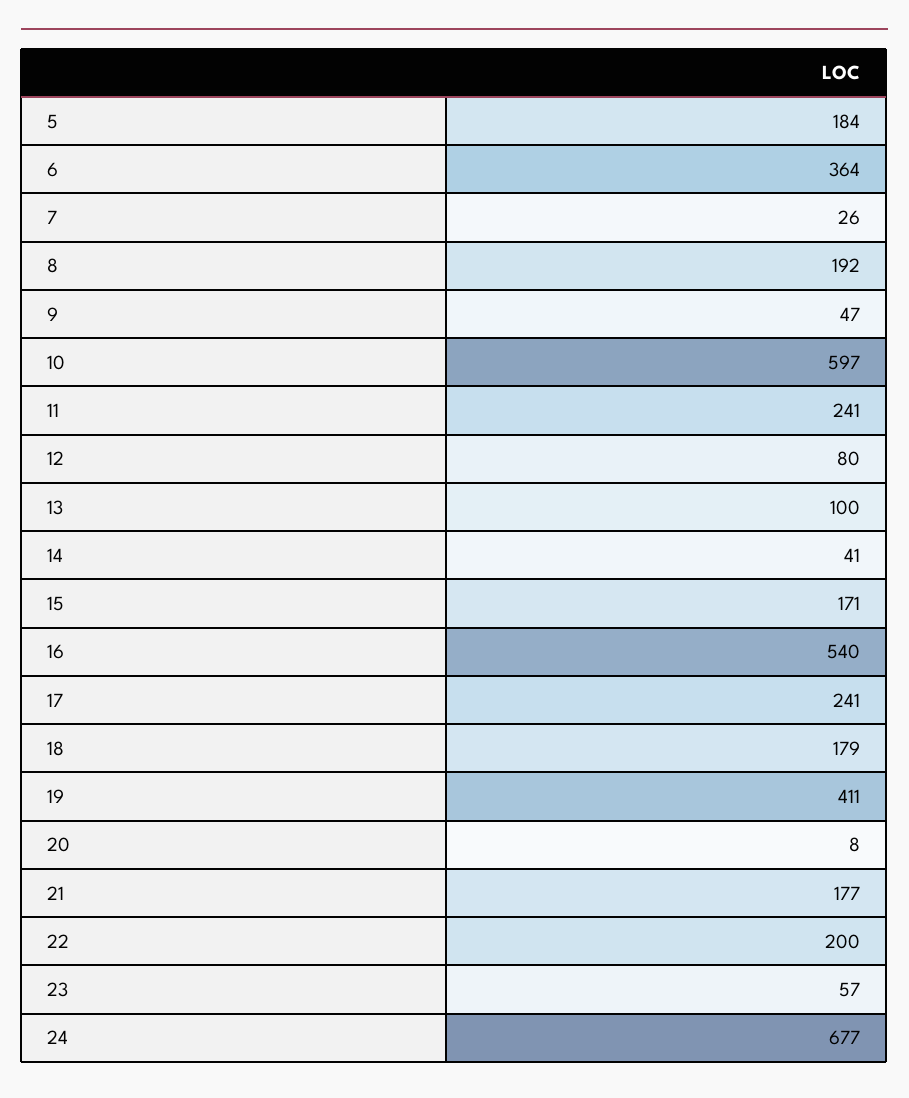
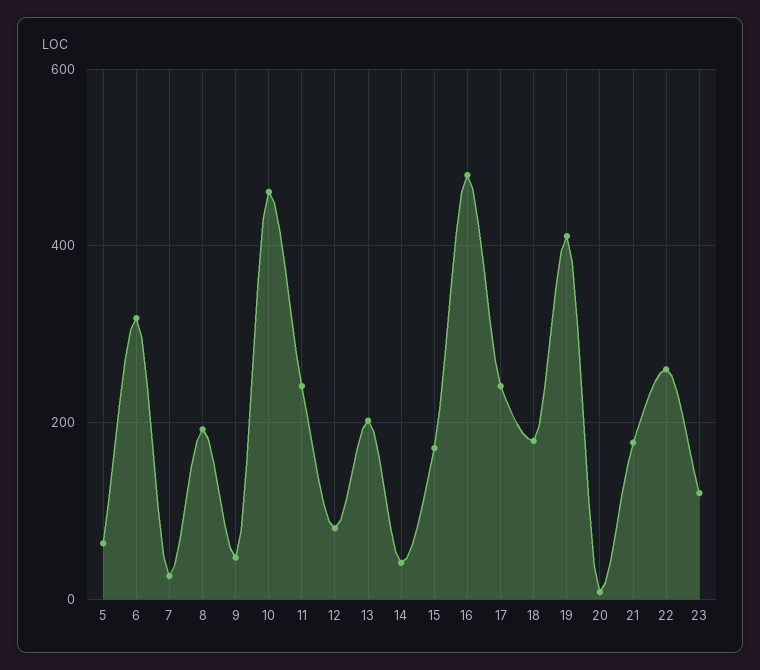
5: 184 -> 60
6: 364 -> 320
10: 597 -> 460
13: 100 -> 200
16: 540 -> 480
22: 200 -> 260
23: 57 -> 120
24: 677 -> none

